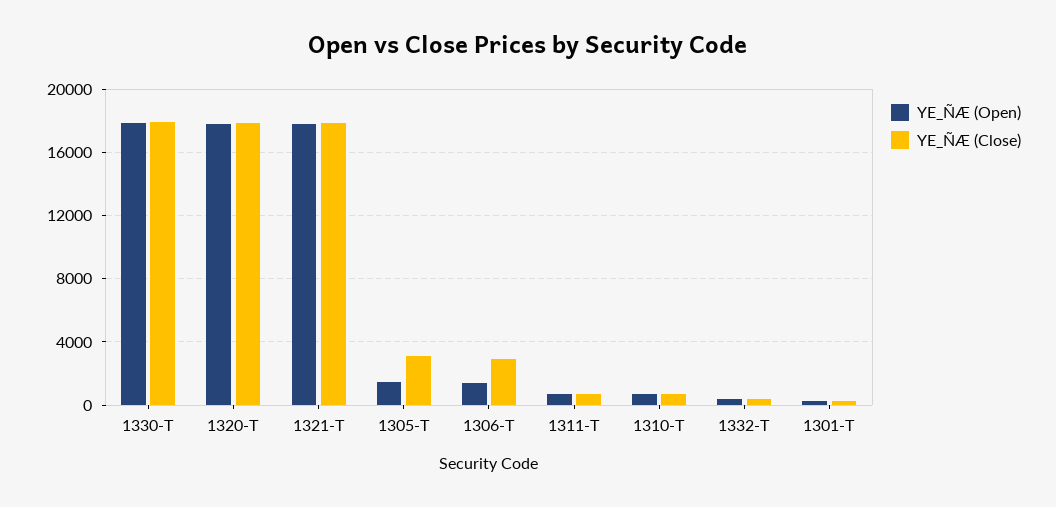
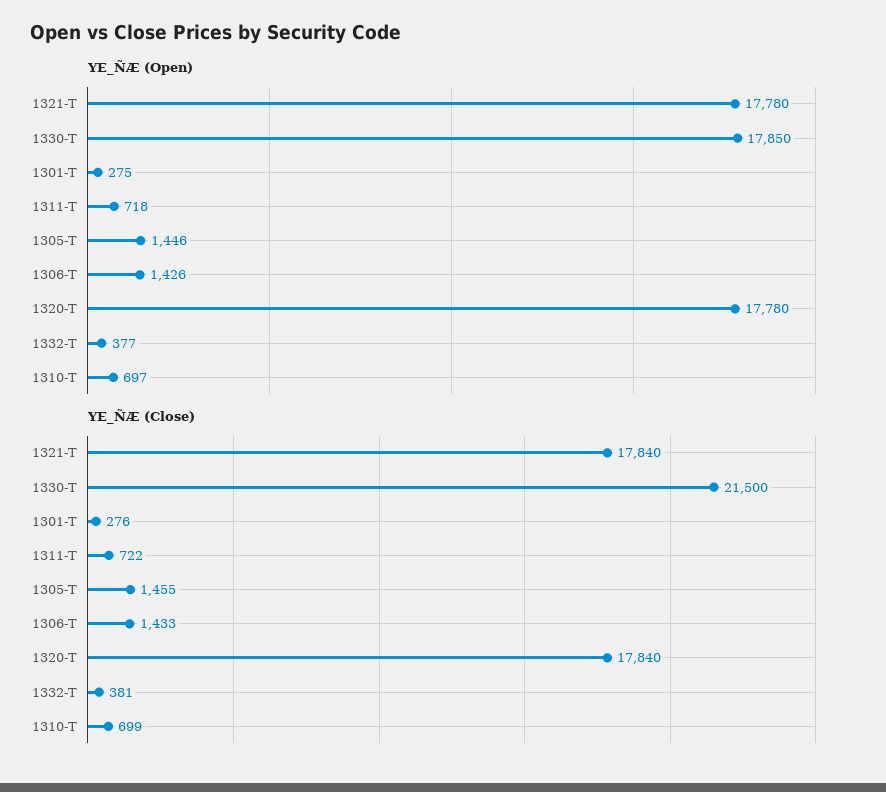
YE_ÑÆ (Close), 1330-T: 18000 -> 21500
YE_ÑÆ (Close), 1305-T: 3000 -> 1455
YE_ÑÆ (Close), 1306-T: 3000 -> 1433

